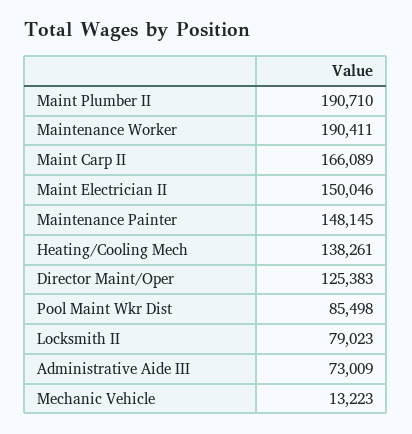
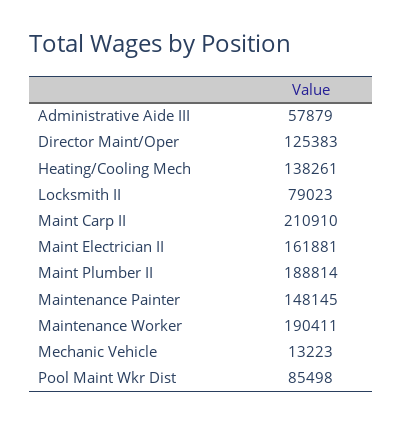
Maint Plumber II: 190710 -> 188814
Maint Carp II: 166089 -> 210910
Maint Electrician II: 150046 -> 161881
Administrative Aide III: 73009 -> 57879

